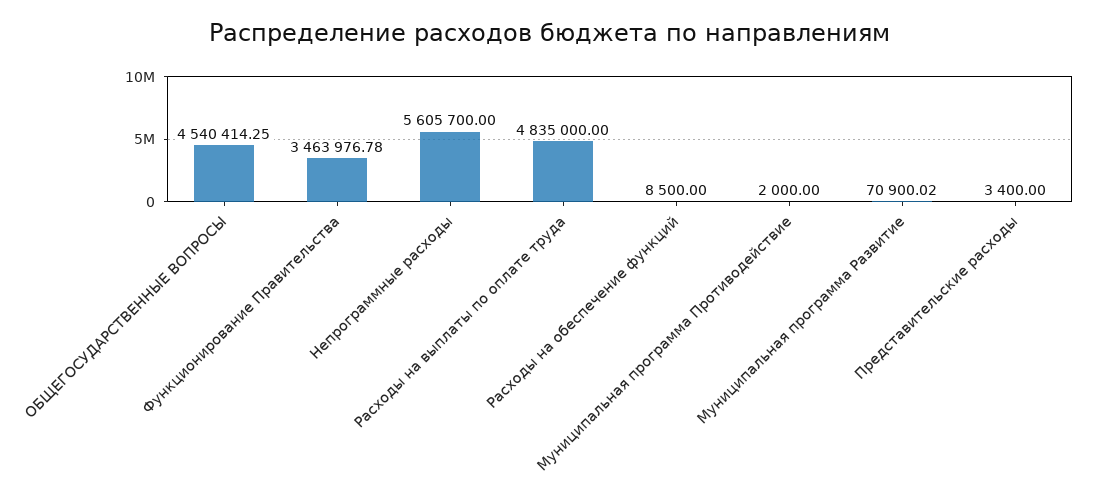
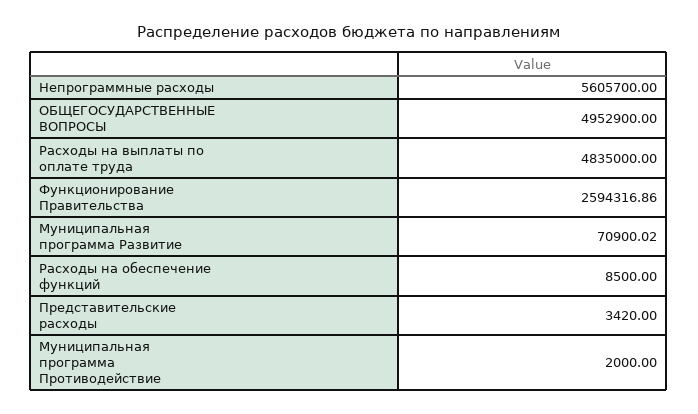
ОБЩЕГОСУДАРСТВЕННЫЕ ВОПРОСЫ: 4540414.25 -> 4952900
Функционирование Правительства: 3463976.78 -> 2594316.86
Представительские расходы: 3400 -> 3420

